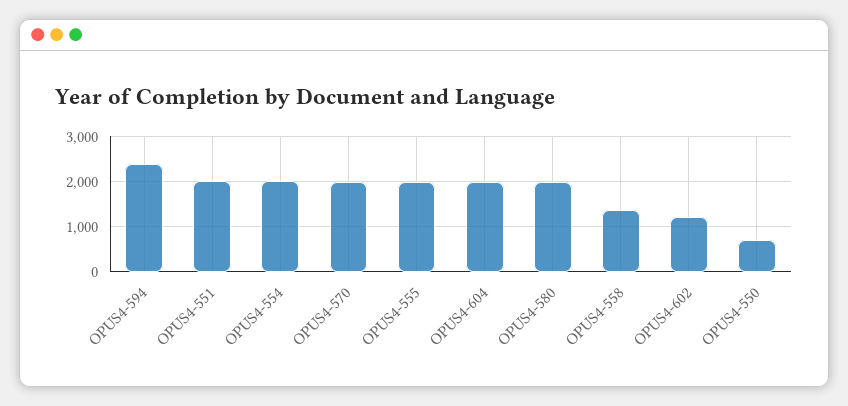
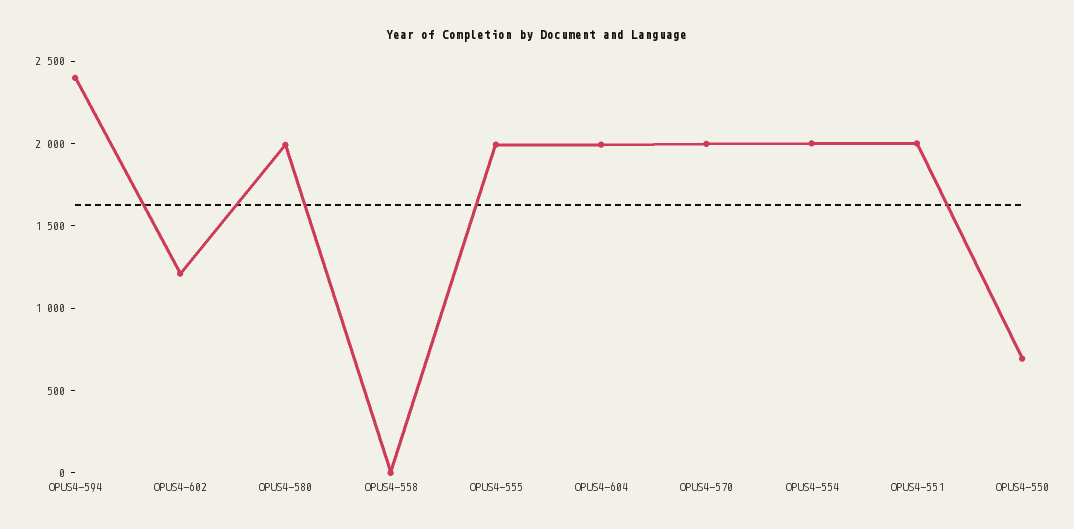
OPUS4-558: 1400 -> 0

